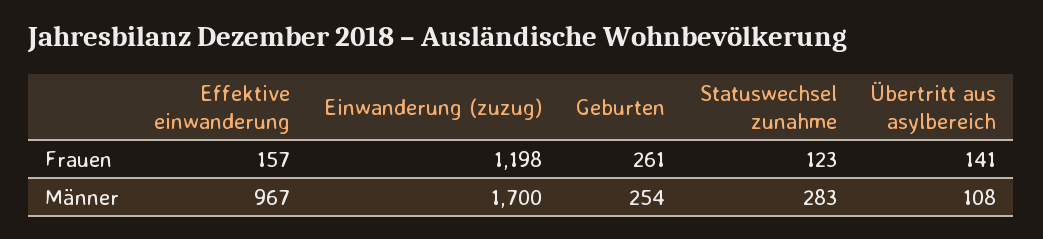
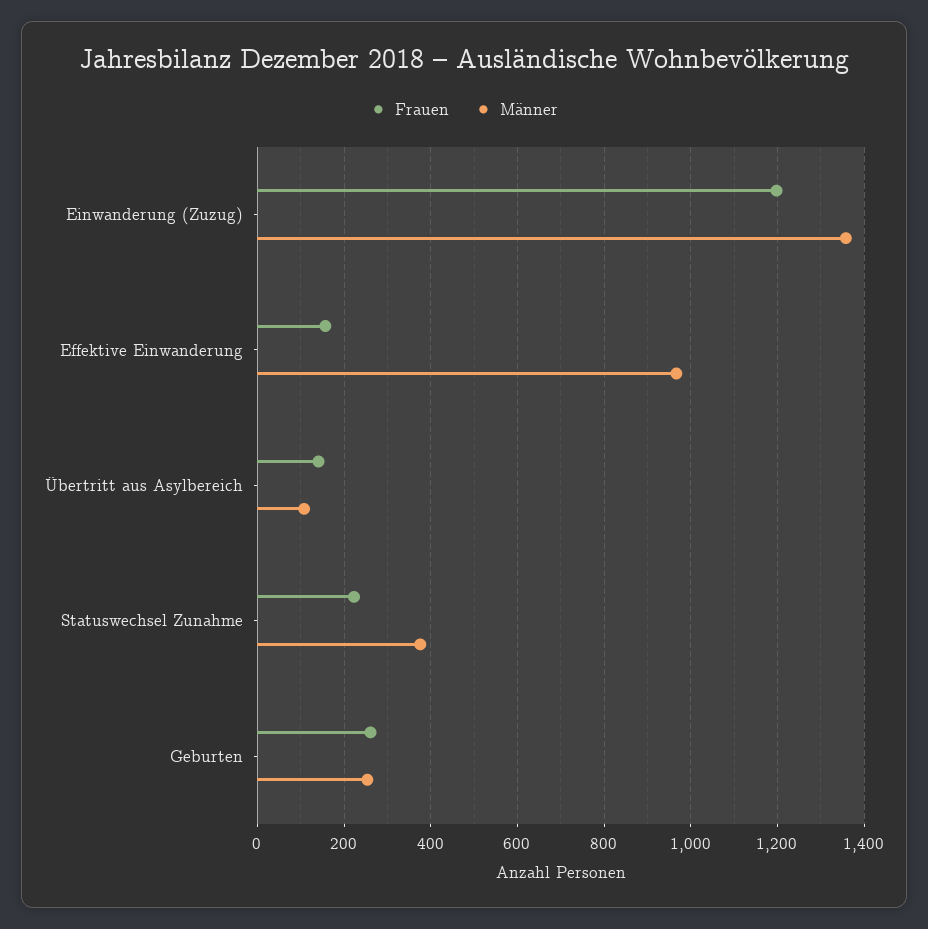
Frauen, Statuswechsel zunahme: 123 -> 220
Männer, Einwanderung (zuzug): 1700 -> 1360
Männer, Statuswechsel zunahme: 283 -> 380

